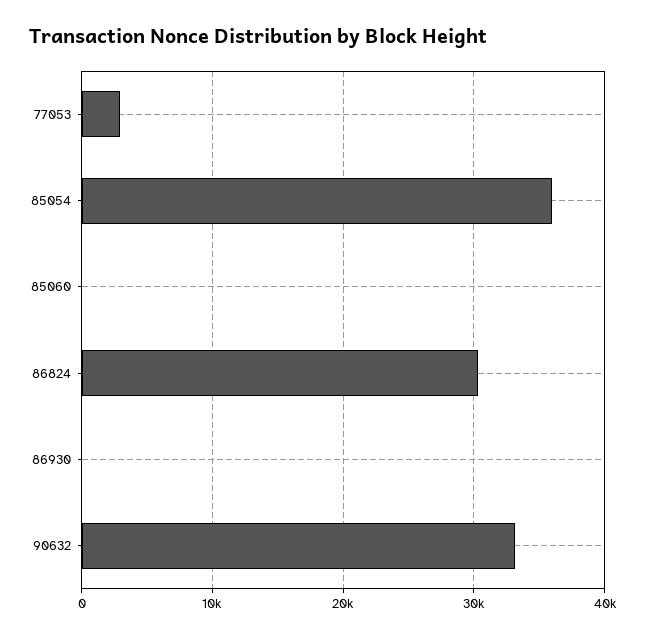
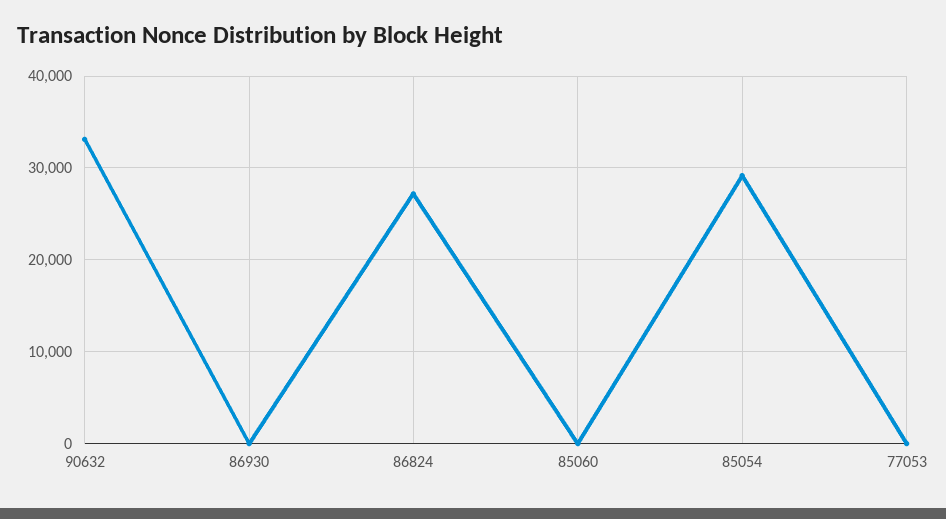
77053: 3000 -> 0
85054: 36000 -> 29000
86824: 30000 -> 27000

